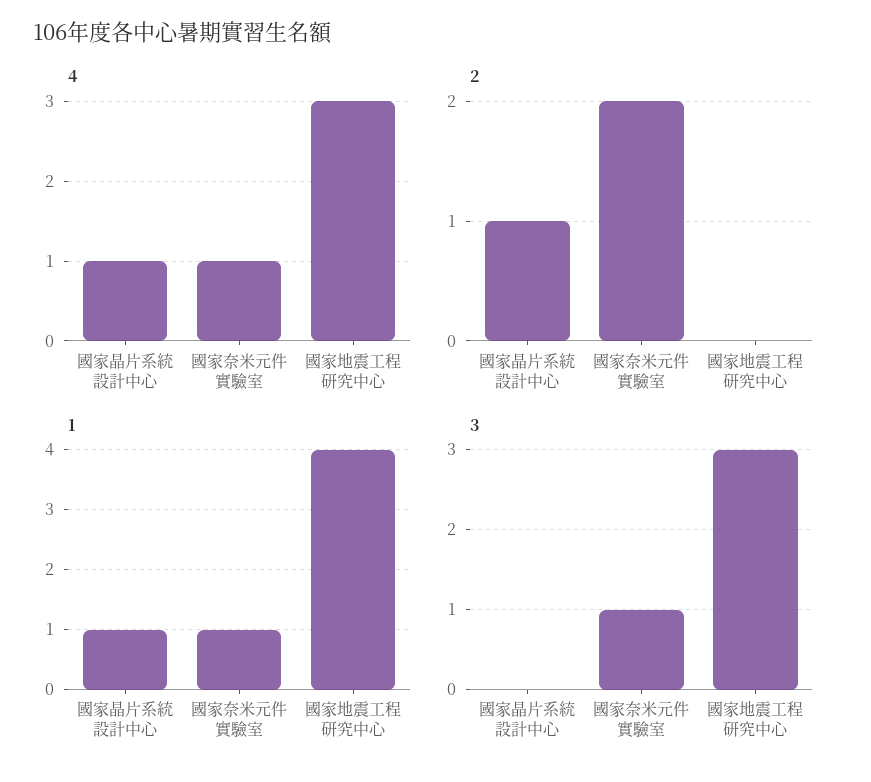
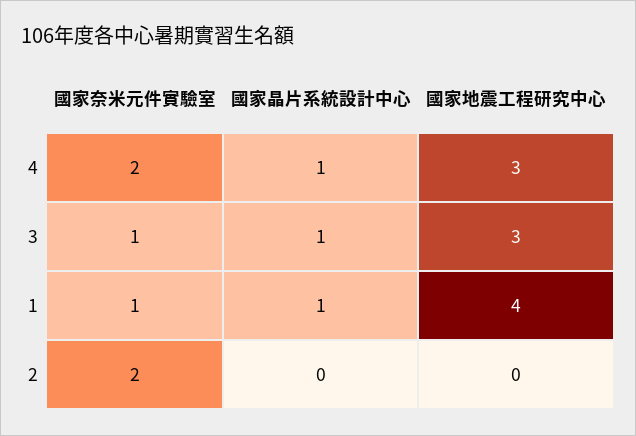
4, 國家奈米元件實驗室: 1 -> 2
2, 國家晶片系統設計中心: 1 -> 0
3, 國家晶片系統設計中心: 0 -> 1

